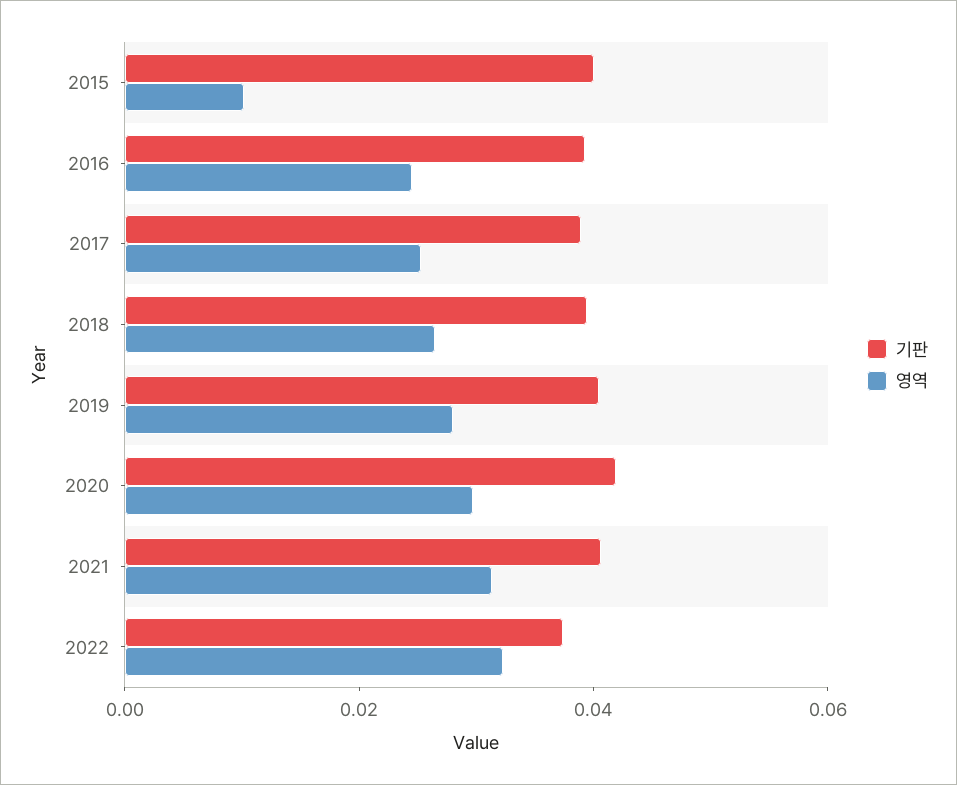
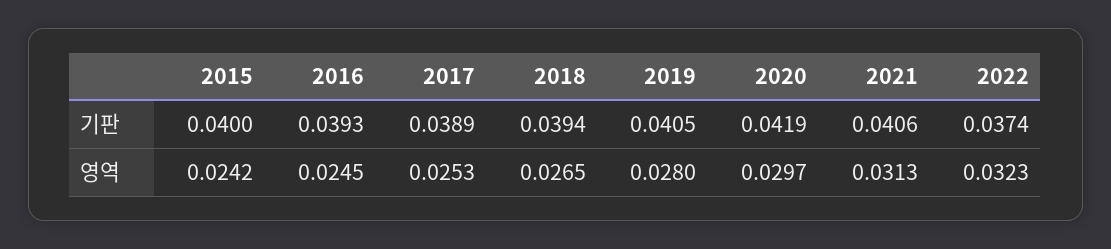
영역, 2015: 0.01 -> 0.0242

